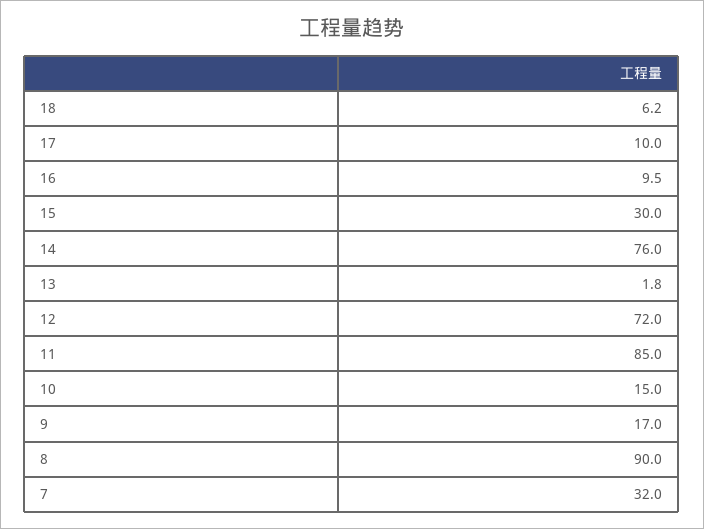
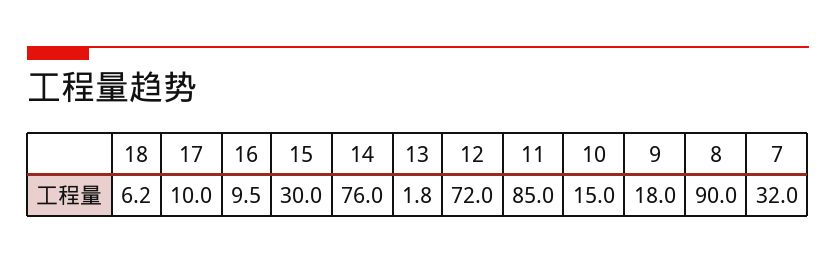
9: 17 -> 18

